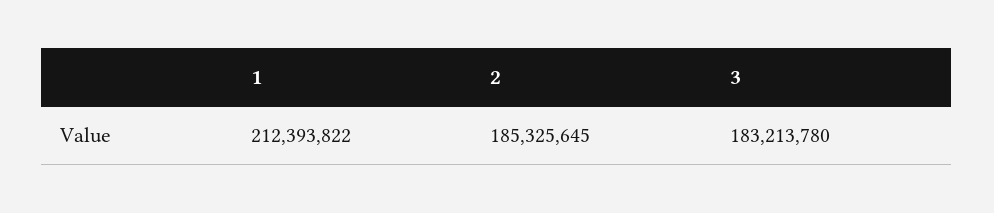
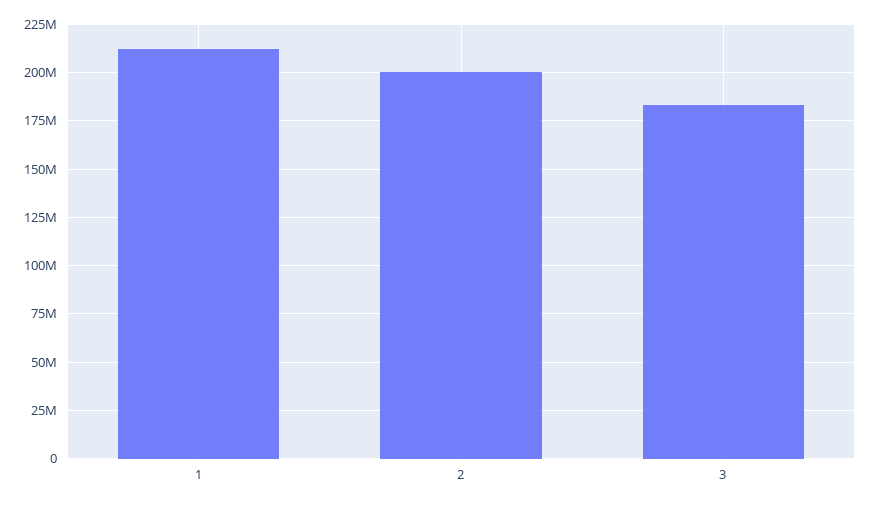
2: 185325645 -> 200000000

